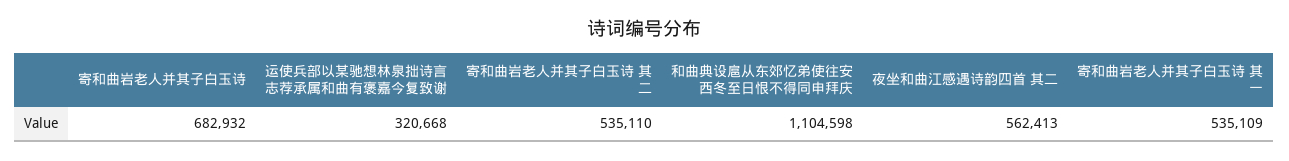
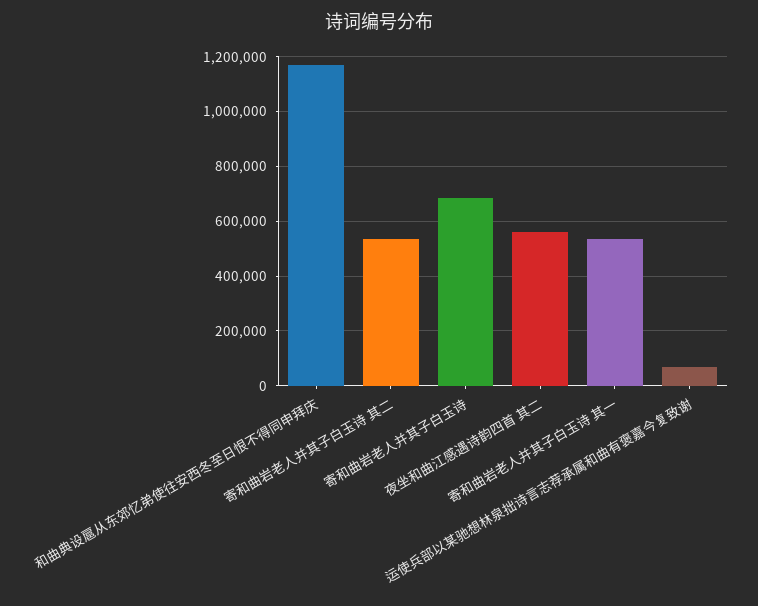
运使兵部以某驰想林泉拙诗言志荐承属和曲有褒嘉今复致谢: 320668 -> 75000
和曲典设扈从东郊忆弟使往安西冬至日恨不得同申拜庆: 1104598 -> 1175000

